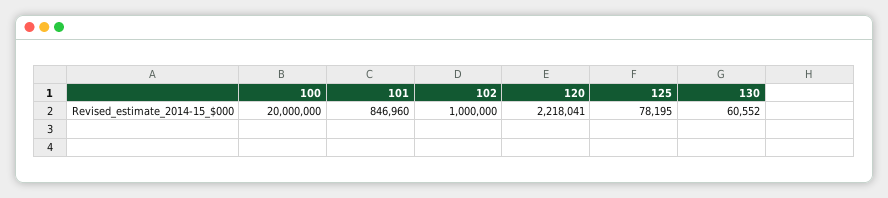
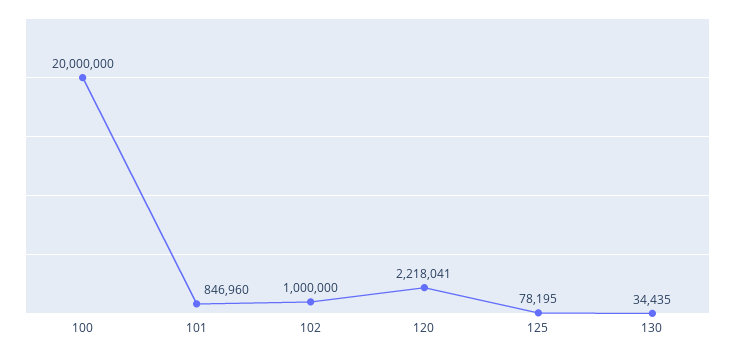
130: 60552 -> 34435

